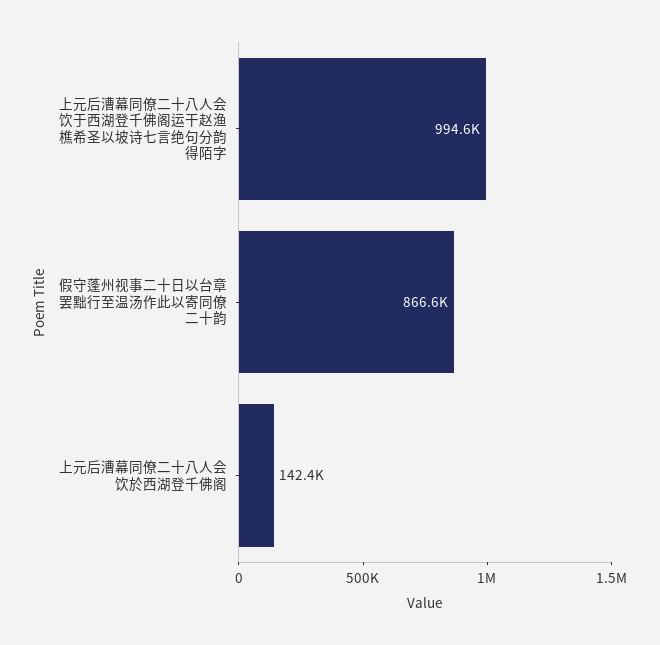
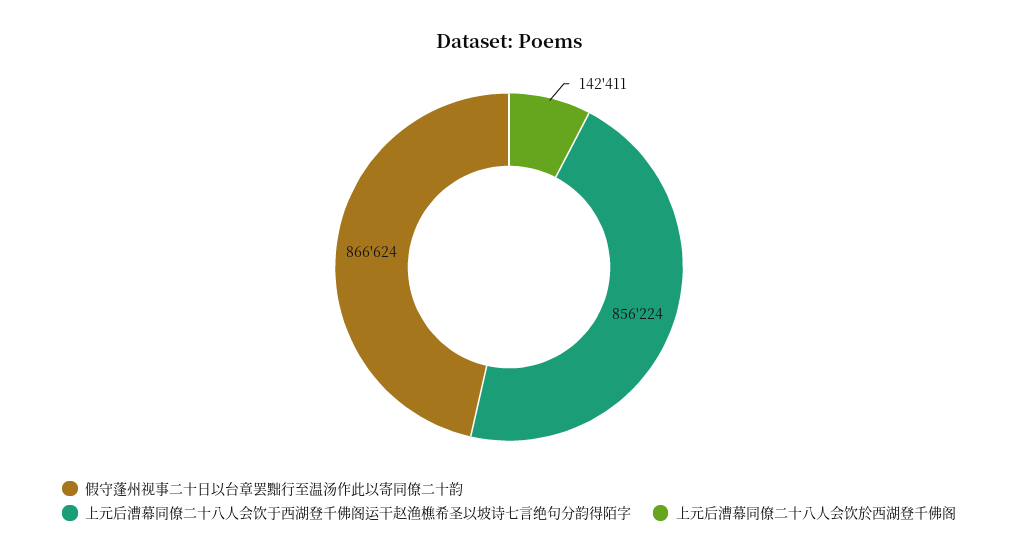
上元后漕幕同僚二十八人会饮于西湖登千佛阁运干赵渔樵希圣以坡诗七言绝句分韵得陌字: 994600 -> 856224

